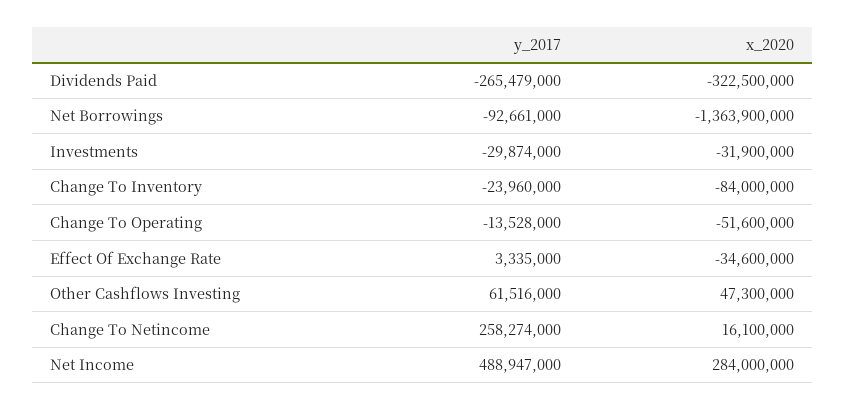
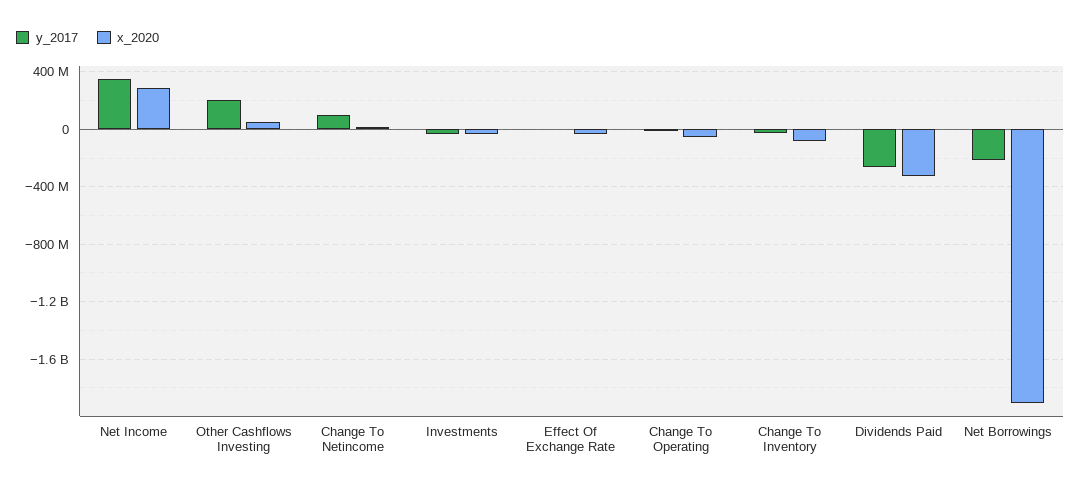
y_2017, Net Borrowings: -92661000 -> -200000000
x_2020, Net Borrowings: -1363900000 -> -1900000000
y_2017, Other Cashflows Investing: 61516000 -> 200000000
y_2017, Change To Netincome: 258274000 -> 100000000
y_2017, Net Income: 488947000 -> 350000000

